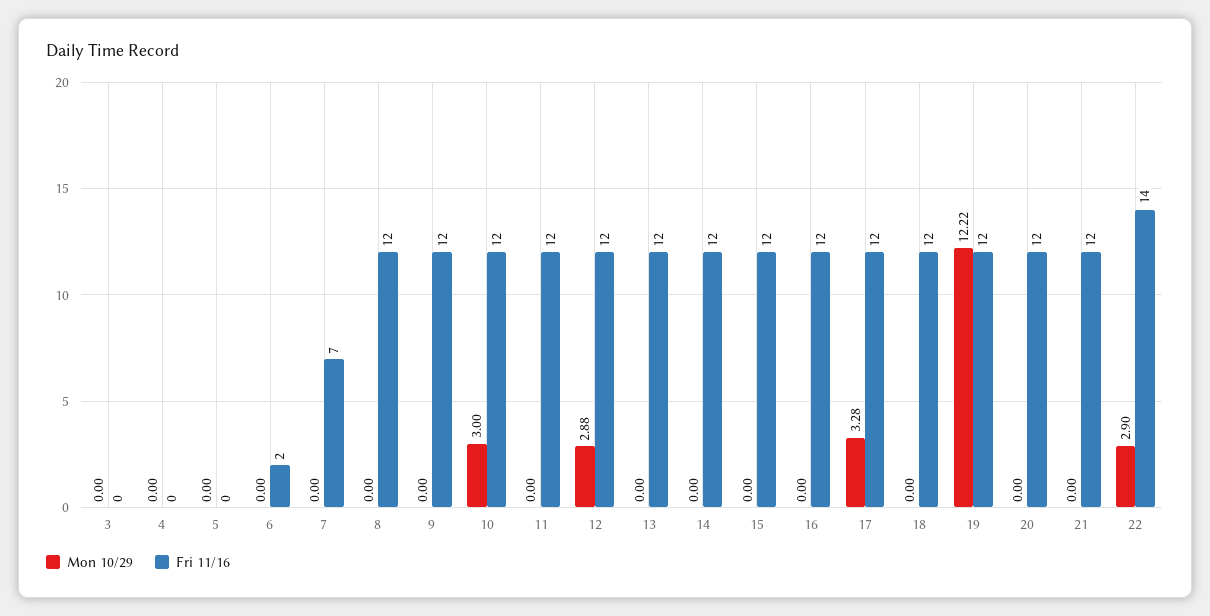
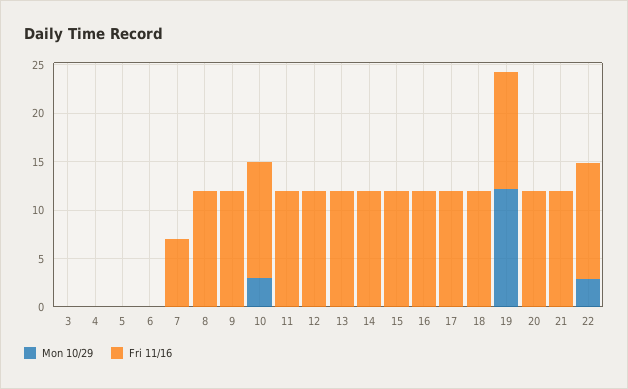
Fri 11/16, 6: 2 -> 0
Mon 10/29, 12: 2.88 -> 0
Mon 10/29, 17: 3.28 -> 0
Fri 11/16, 22: 14 -> 12

